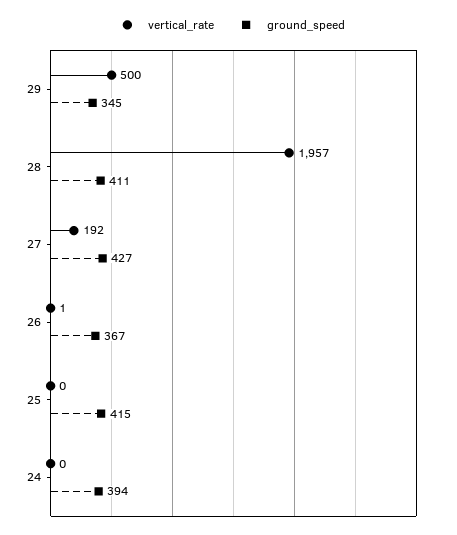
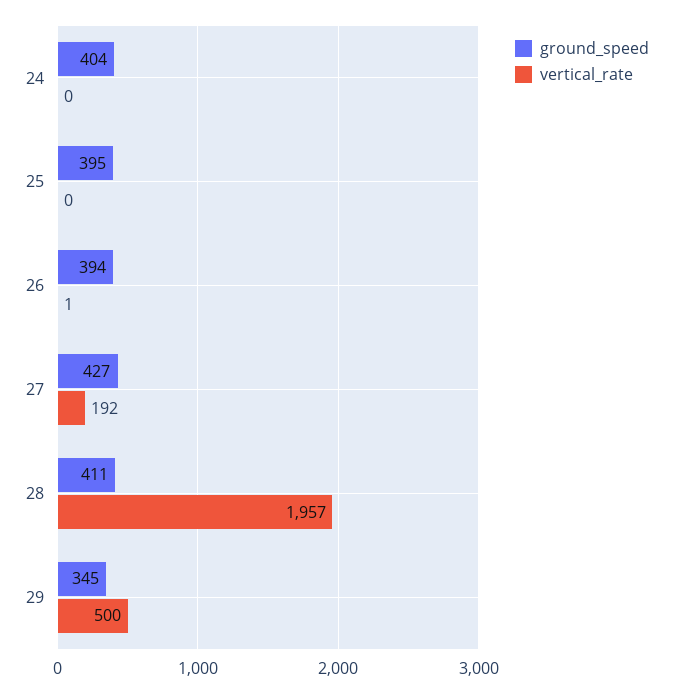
ground_speed, 26: 367 -> 394
ground_speed, 25: 415 -> 395
ground_speed, 24: 394 -> 404

